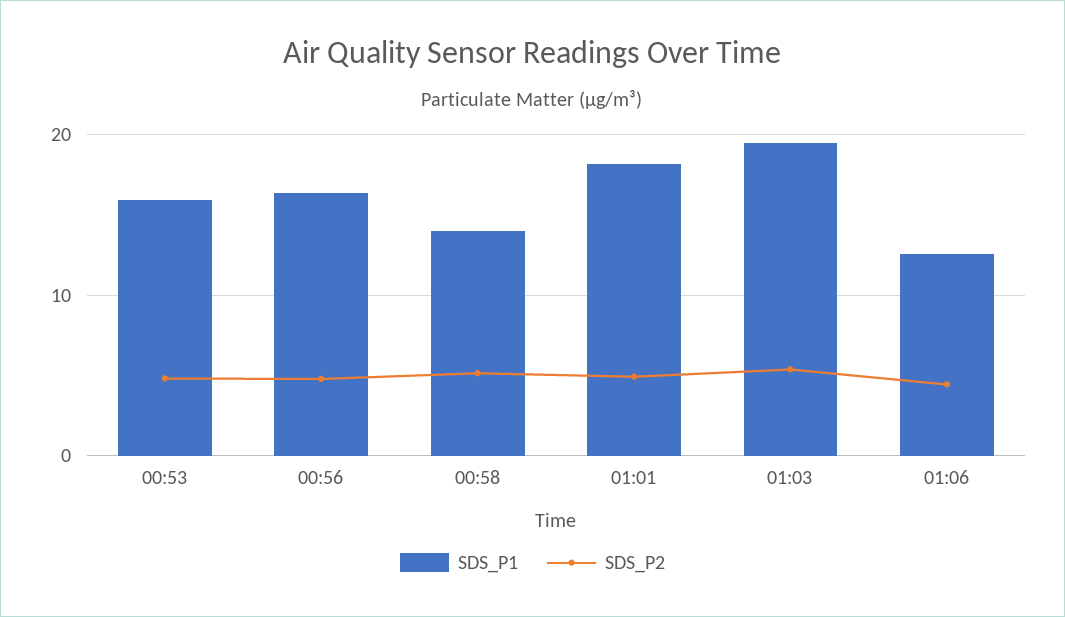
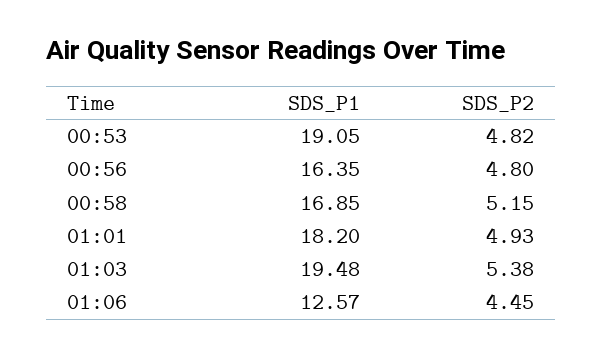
SDS_P1, 00:53: 16 -> 19.05
SDS_P1, 00:58: 14 -> 16.85

